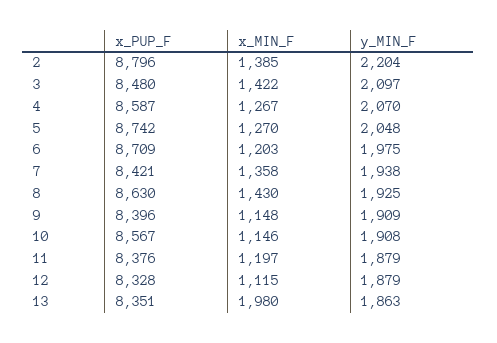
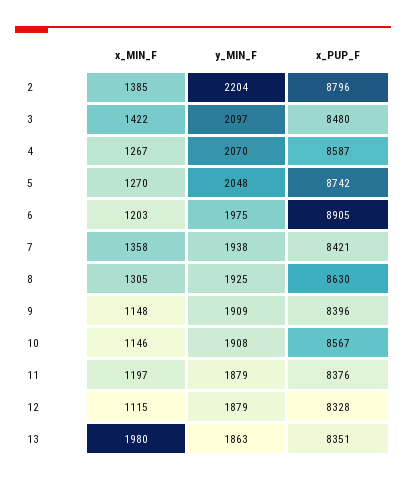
x_PUP_F, 6: 8709 -> 8905
x_MIN_F, 8: 1430 -> 1305

